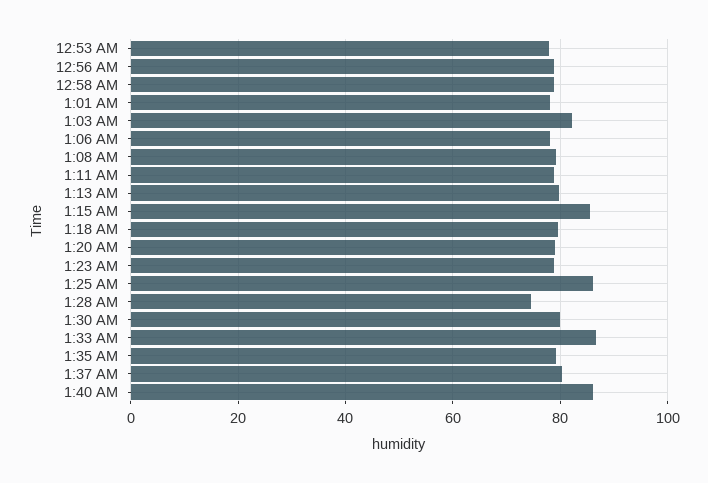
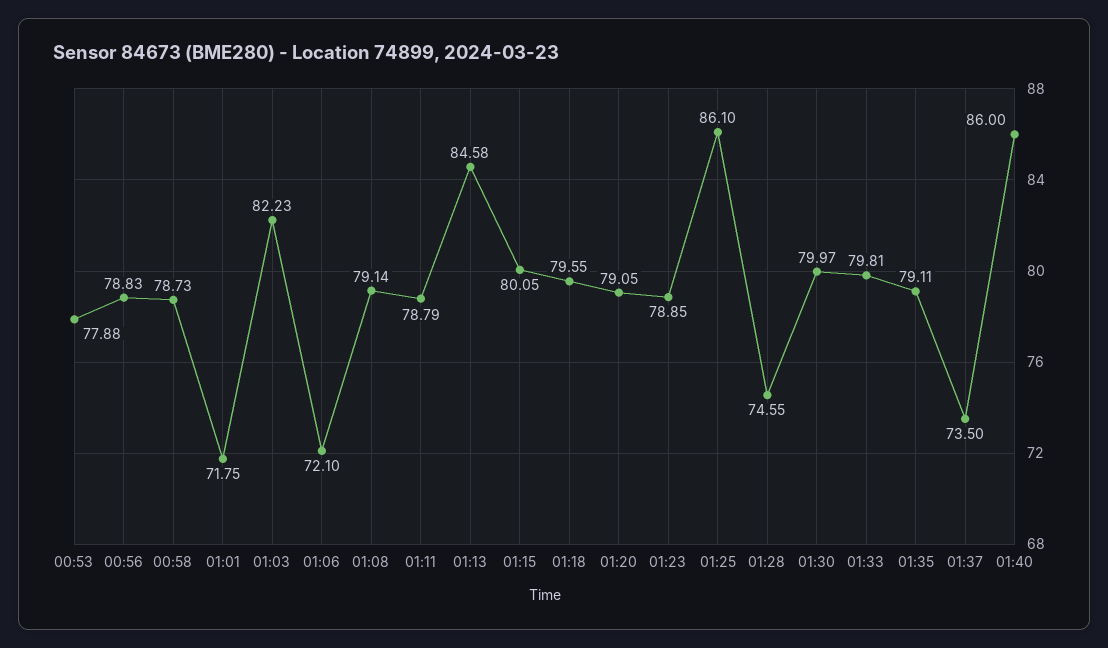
1:01 AM: 78 -> 71.75
1:06 AM: 78 -> 72.1
1:13 AM: 80 -> 84.58
1:15 AM: 86 -> 80.05
1:33 AM: 86 -> 79.81
1:37 AM: 80 -> 73.5

